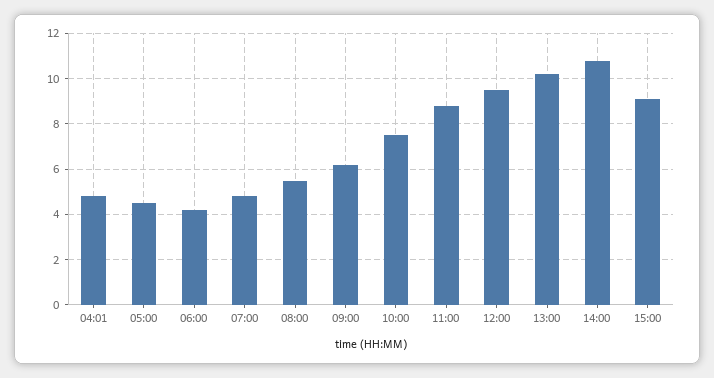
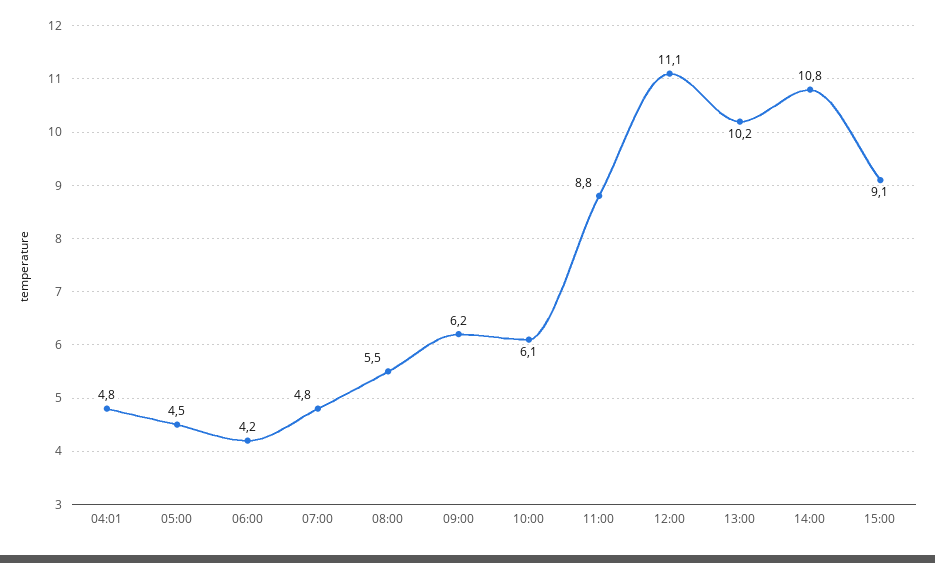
10:00: 7.5 -> 6.1
12:00: 9.5 -> 11.1

